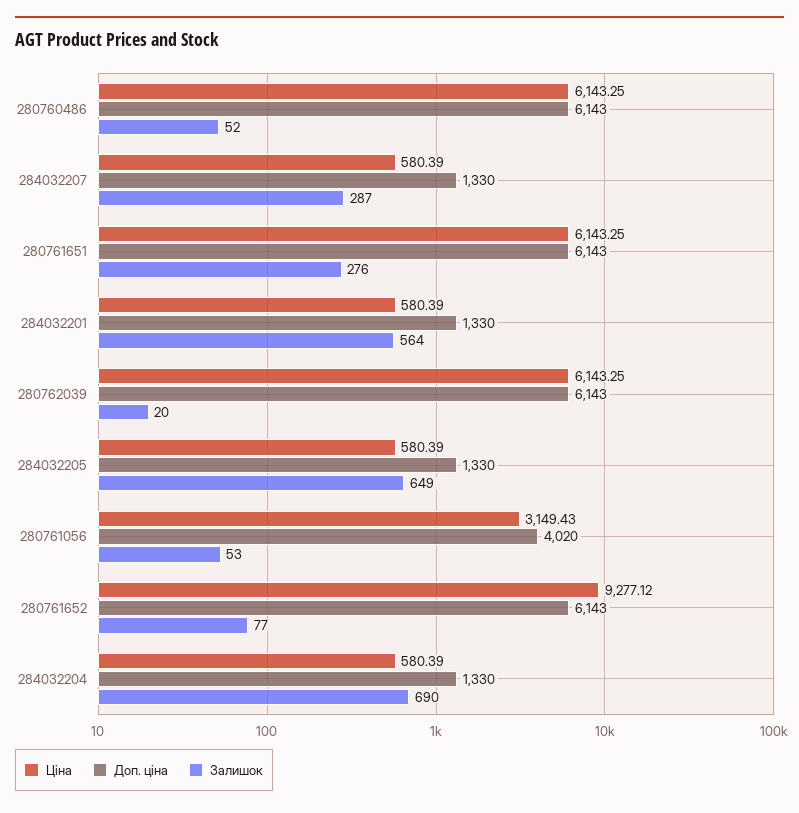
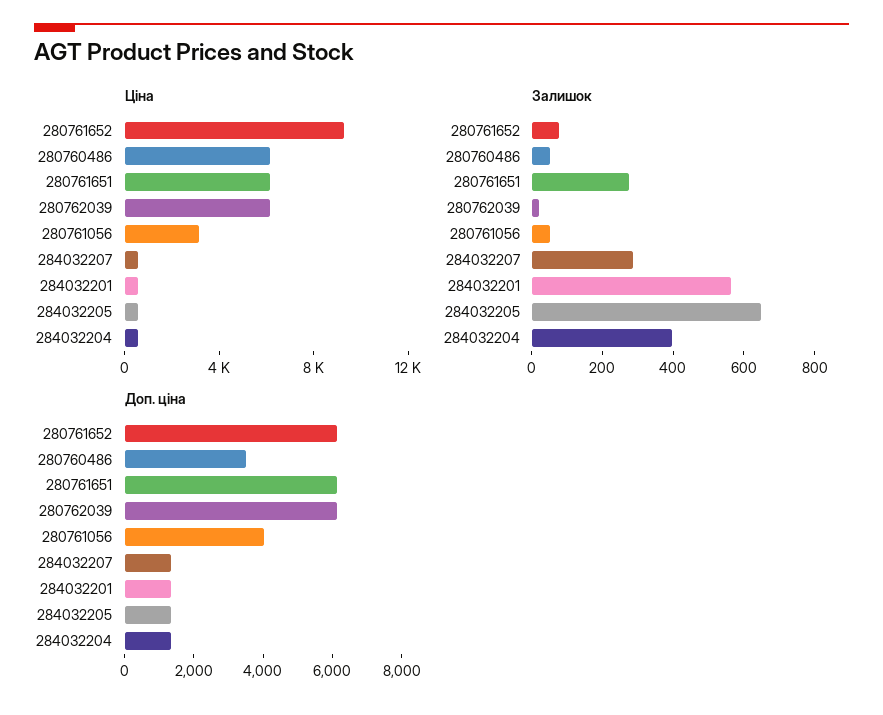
Доп. ціна, 280760486: 6143 -> 3500
Залишок, 284032204: 690 -> 400

